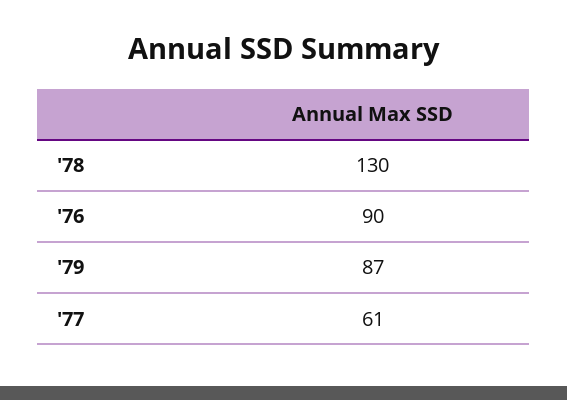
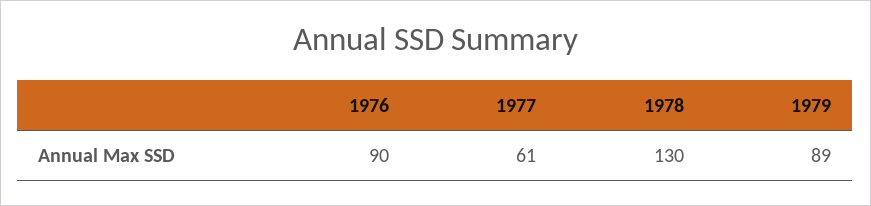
'79: 87 -> 89

